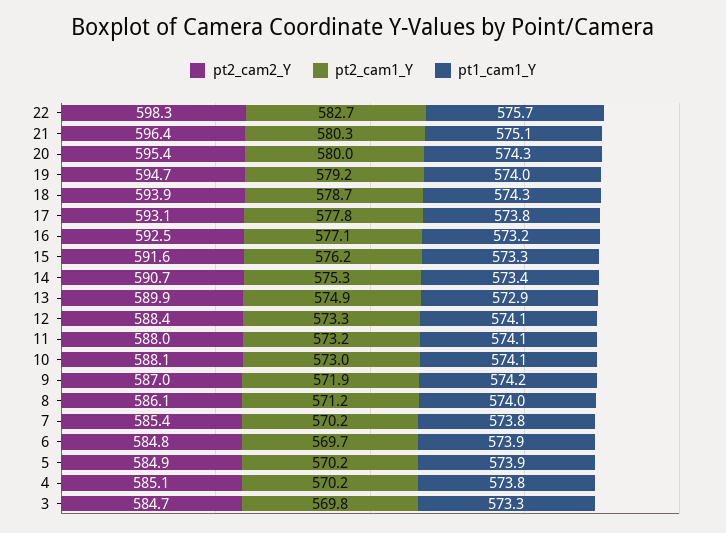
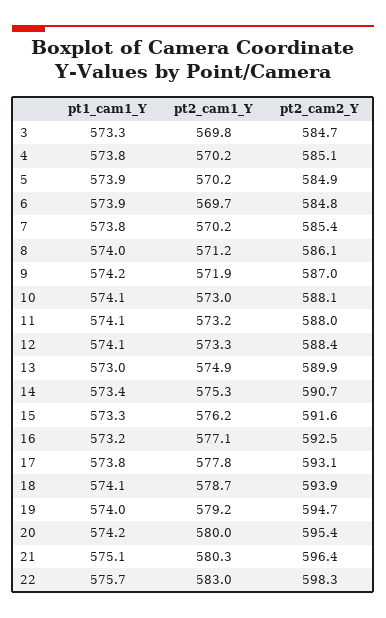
pt2_cam1_Y, 22: 582.7 -> 583
pt1_cam1_Y, 20: 574.3 -> 574.2
pt1_cam1_Y, 18: 574.3 -> 574.1
pt1_cam1_Y, 13: 572.9 -> 573

